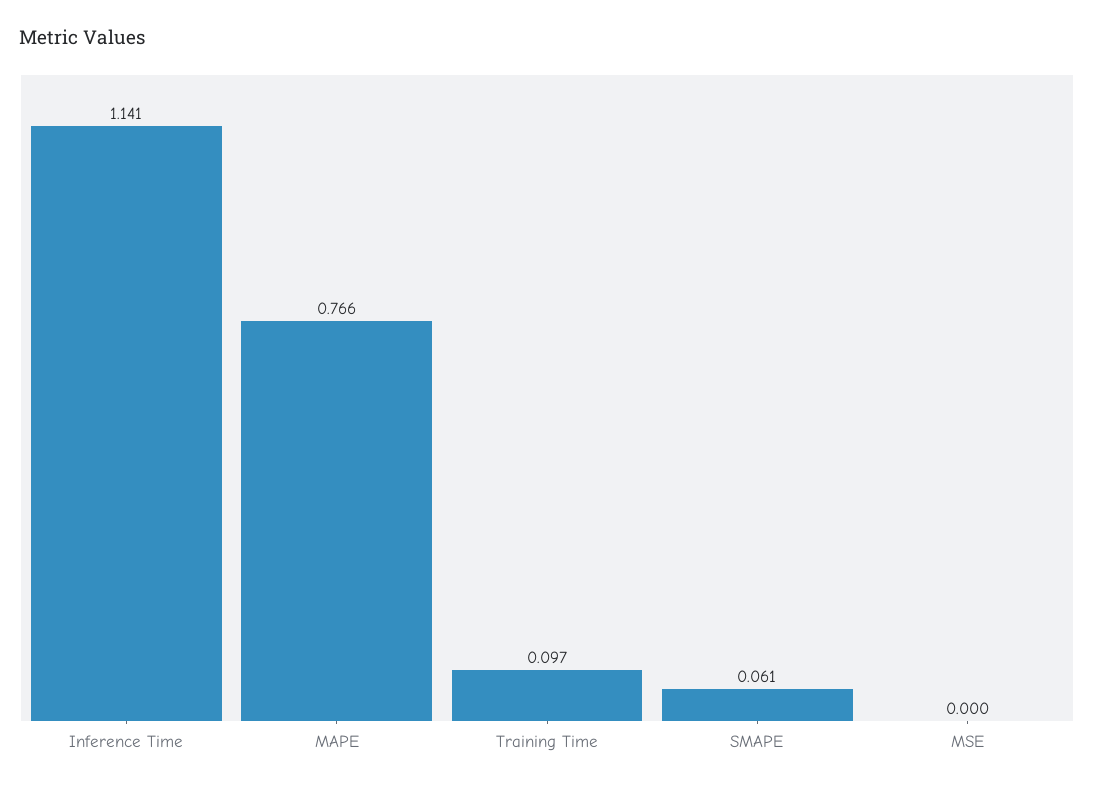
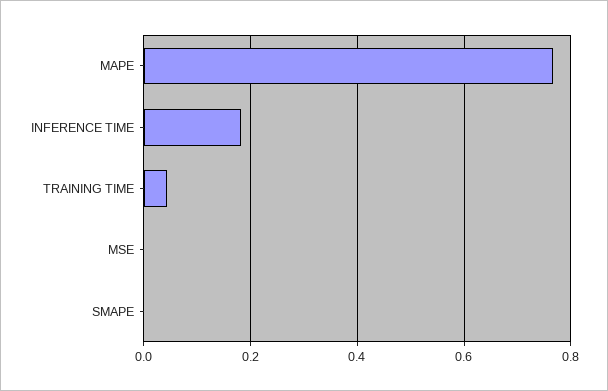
Inference Time: 1.141 -> 0.18
Training Time: 0.097 -> 0.04
SMAPE: 0.061 -> 0

